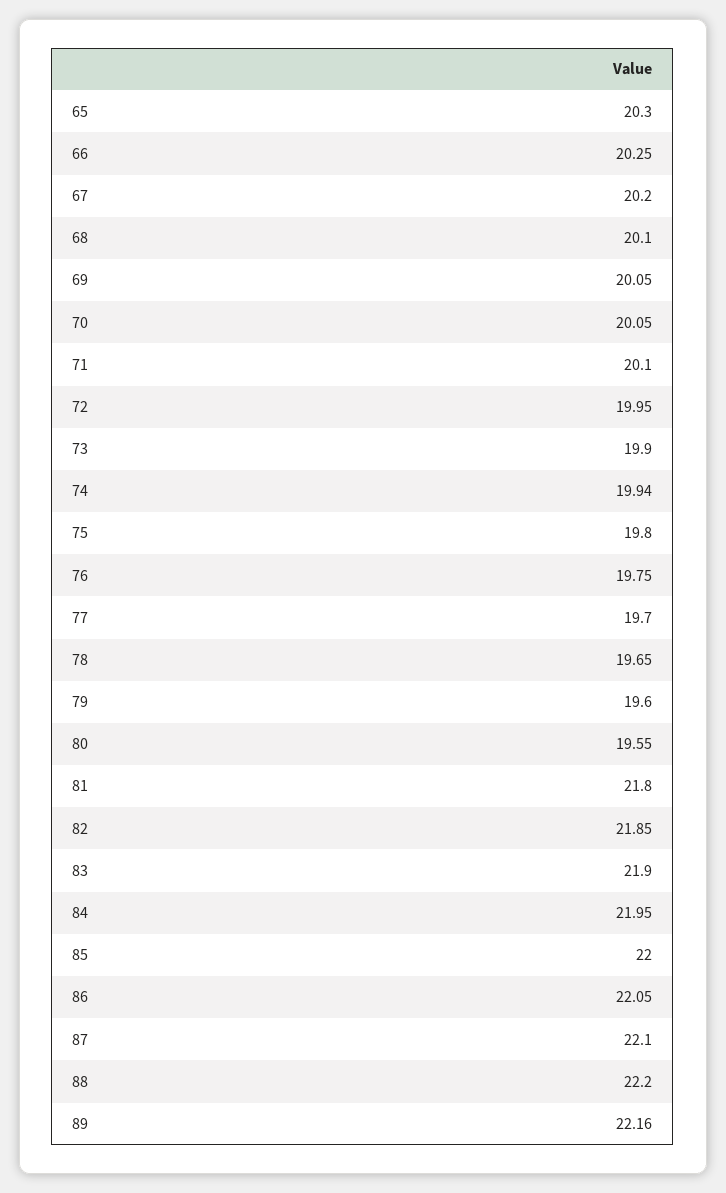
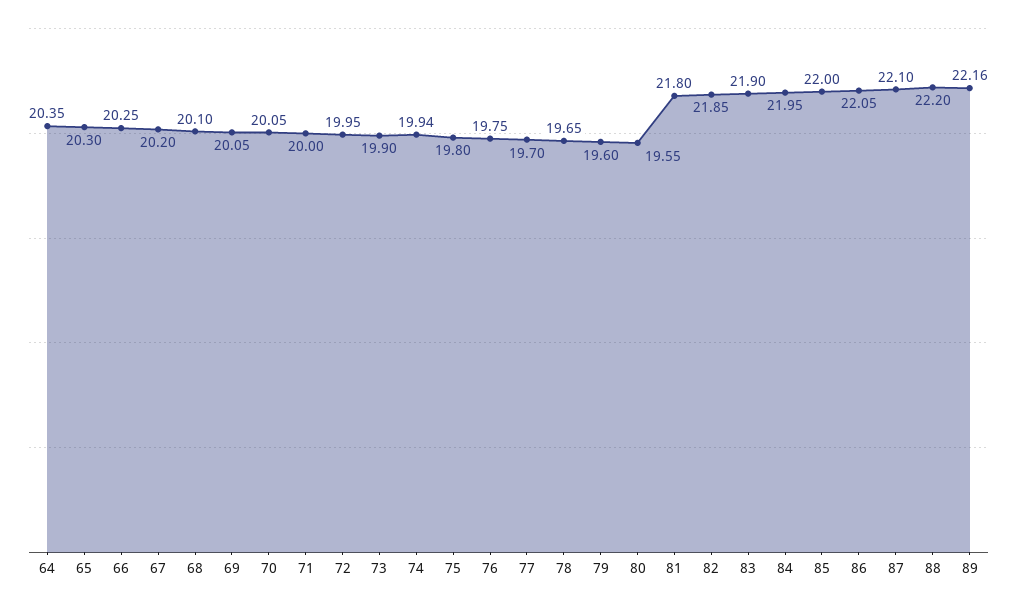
71: 20.1 -> 20
64: none -> 20.35

